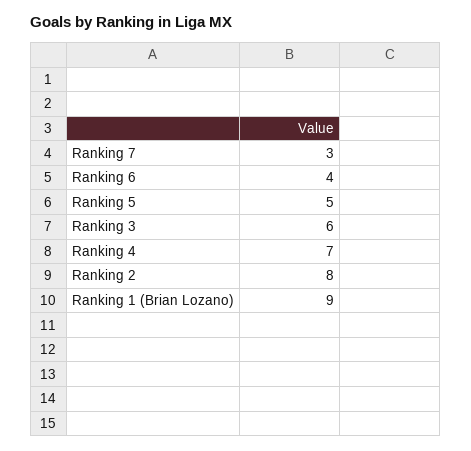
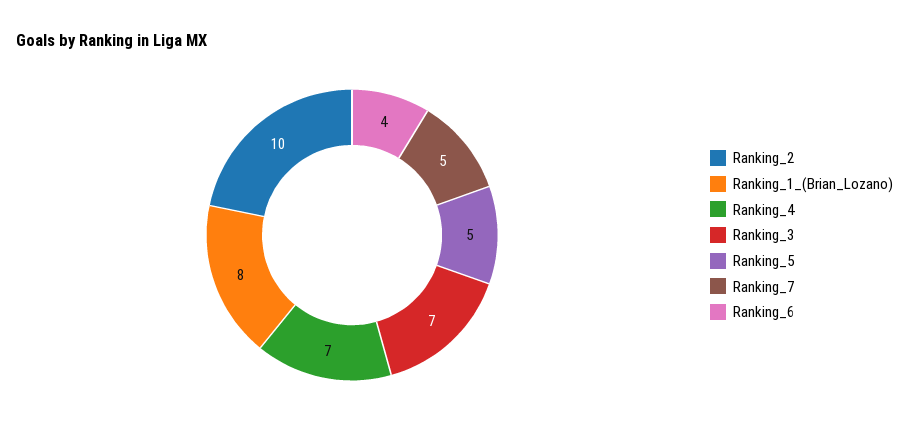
Ranking 7: 3 -> 5
Ranking 3: 6 -> 7
Ranking 2: 8 -> 10
Ranking 1 (Brian Lozano): 9 -> 8

